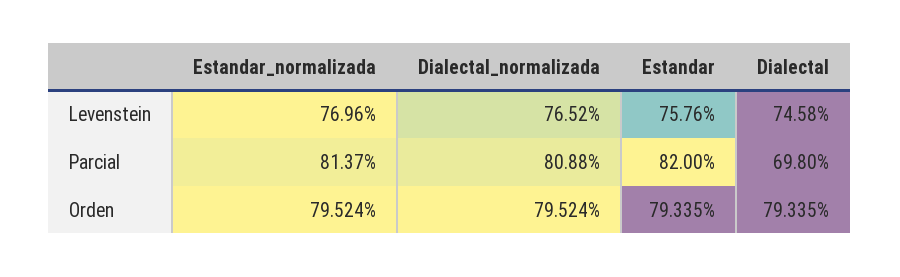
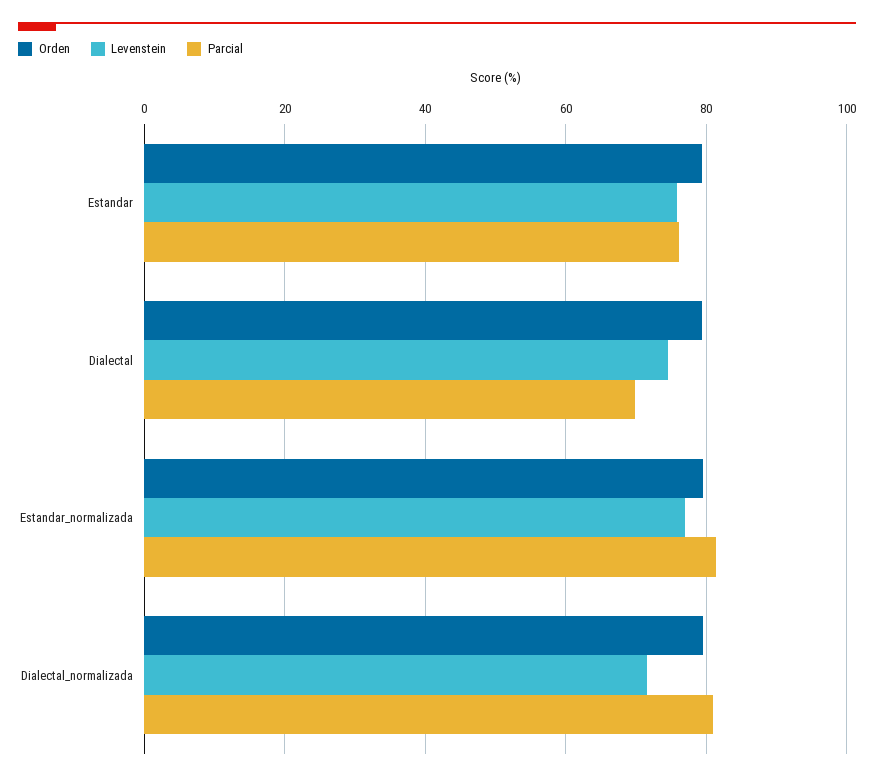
Levenstein, Dialectal_normalizada: 76.52 -> 72
Parcial, Estandar: 82 -> 76

